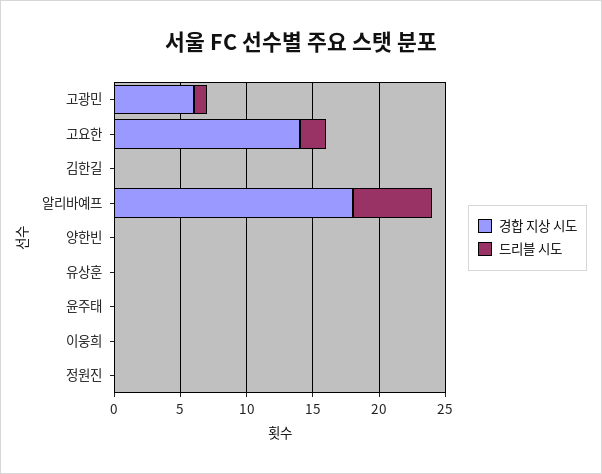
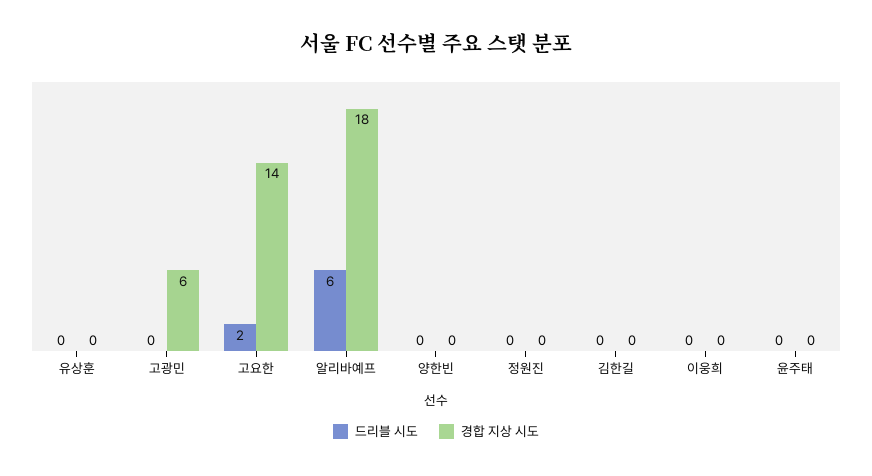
드리블 시도, 고광민: 1 -> 0

